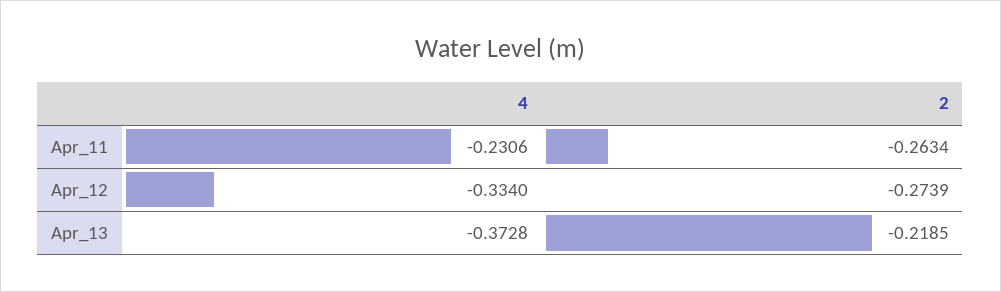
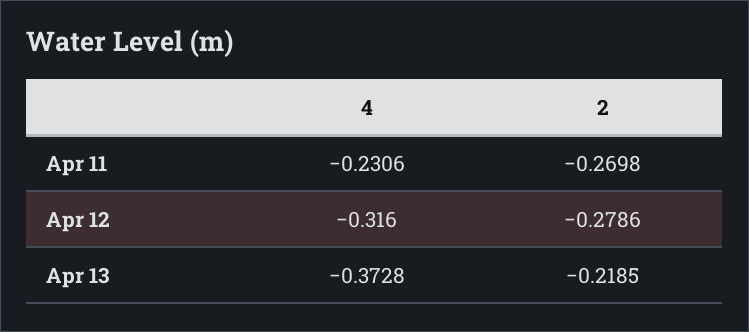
2, Apr_11: -0.2634 -> -0.2698
4, Apr_12: -0.334 -> -0.316
2, Apr_12: -0.2739 -> -0.2786

